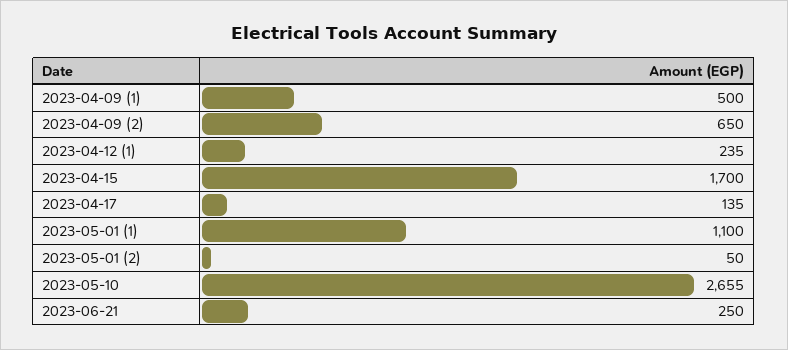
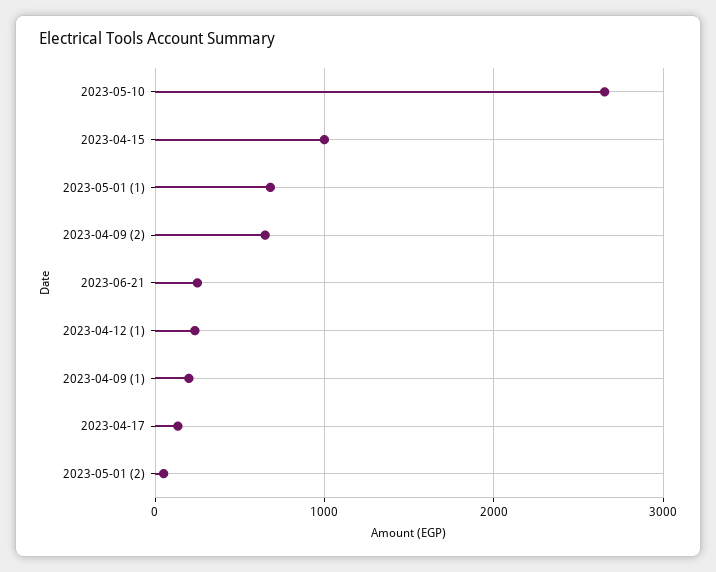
2023-04-09 (1): 500 -> 200
2023-04-15: 1700 -> 1000
2023-05-01 (1): 1100 -> 700

